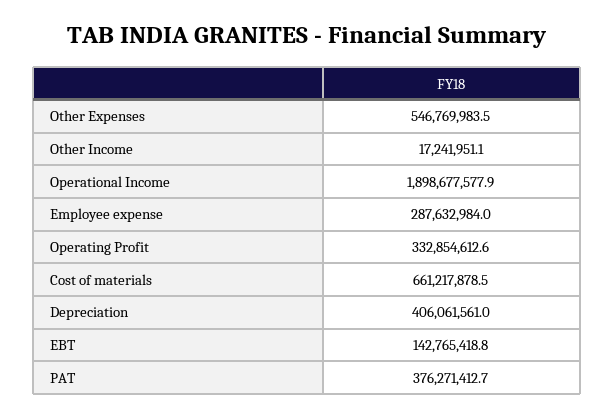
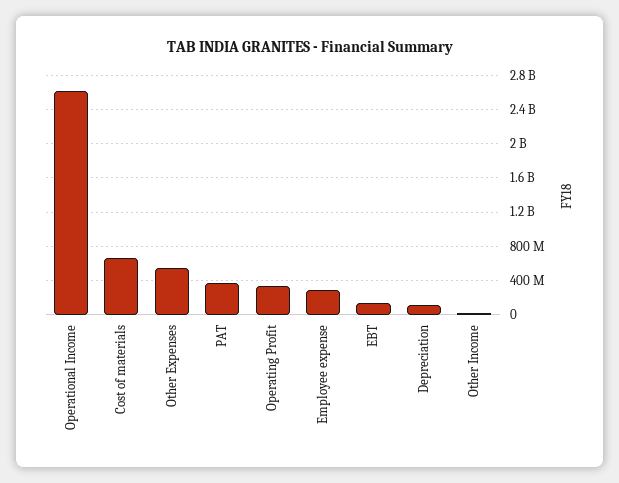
Operational Income: 1898677577.9 -> 2600000000
Depreciation: 406061561 -> 100000000

